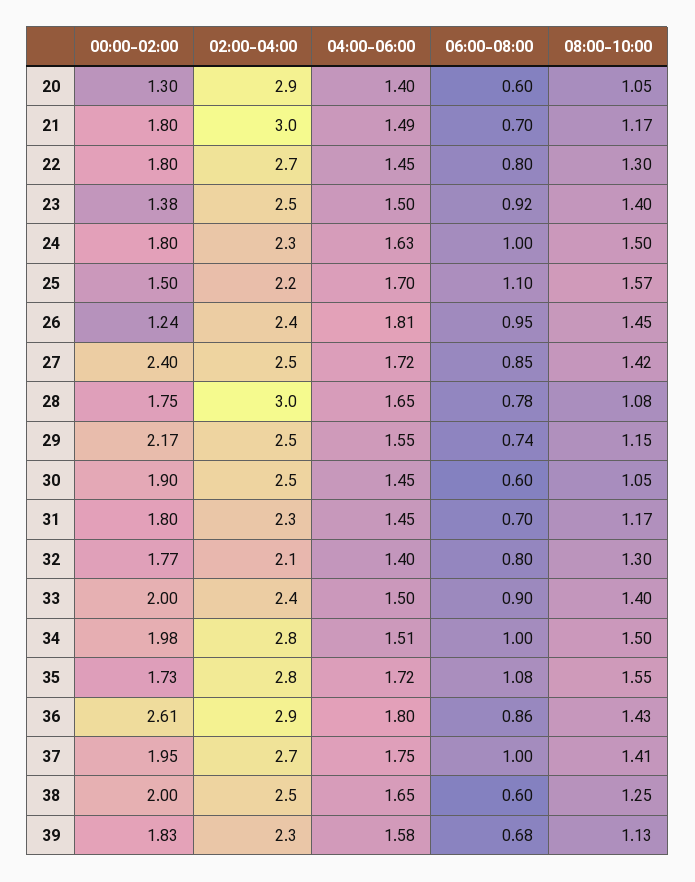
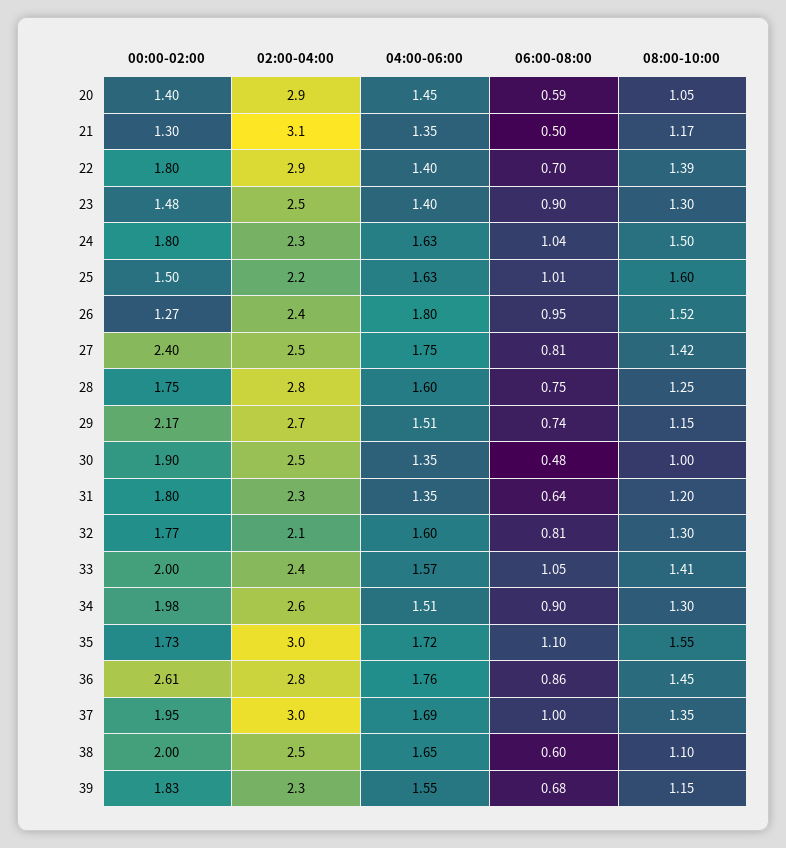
00:00-02:00, 20: 1.3 -> 1.4
04:00-06:00, 20: 1.4 -> 1.45
06:00-08:00, 20: 0.6 -> 0.59
00:00-02:00, 21: 1.8 -> 1.3
02:00-04:00, 21: 3 -> 3.1
04:00-06:00, 21: 1.49 -> 1.35
06:00-08:00, 21: 0.7 -> 0.5
02:00-04:00, 22: 2.7 -> 2.9
04:00-06:00, 22: 1.45 -> 1.4
06:00-08:00, 22: 0.8 -> 0.7
08:00-10:00, 22: 1.3 -> 1.39
00:00-02:00, 23: 1.38 -> 1.48
04:00-06:00, 23: 1.5 -> 1.4
06:00-08:00, 23: 0.92 -> 0.9
08:00-10:00, 23: 1.4 -> 1.3
06:00-08:00, 24: 1 -> 1.04
04:00-06:00, 25: 1.7 -> 1.63
06:00-08:00, 25: 1.1 -> 1.01
08:00-10:00, 25: 1.57 -> 1.6
00:00-02:00, 26: 1.24 -> 1.27
04:00-06:00, 26: 1.81 -> 1.8
08:00-10:00, 26: 1.45 -> 1.52
04:00-06:00, 27: 1.72 -> 1.75
06:00-08:00, 27: 0.85 -> 0.81
02:00-04:00, 28: 3 -> 2.8
04:00-06:00, 28: 1.65 -> 1.6
06:00-08:00, 28: 0.78 -> 0.75
08:00-10:00, 28: 1.08 -> 1.25
02:00-04:00, 29: 2.5 -> 2.7
04:00-06:00, 29: 1.55 -> 1.51
04:00-06:00, 30: 1.45 -> 1.35
06:00-08:00, 30: 0.6 -> 0.48
08:00-10:00, 30: 1.05 -> 1
04:00-06:00, 31: 1.45 -> 1.35
06:00-08:00, 31: 0.7 -> 0.64
08:00-10:00, 31: 1.17 -> 1.2
04:00-06:00, 32: 1.4 -> 1.6
06:00-08:00, 32: 0.8 -> 0.81
04:00-06:00, 33: 1.5 -> 1.57
06:00-08:00, 33: 0.9 -> 1.05
08:00-10:00, 33: 1.4 -> 1.41
02:00-04:00, 34: 2.8 -> 2.6
06:00-08:00, 34: 1 -> 0.9
08:00-10:00, 34: 1.5 -> 1.3
02:00-04:00, 35: 2.8 -> 3
06:00-08:00, 35: 1.08 -> 1.1
02:00-04:00, 36: 2.9 -> 2.8
04:00-06:00, 36: 1.8 -> 1.76
08:00-10:00, 36: 1.43 -> 1.45
02:00-04:00, 37: 2.7 -> 3
04:00-06:00, 37: 1.75 -> 1.69
08:00-10:00, 37: 1.41 -> 1.35
08:00-10:00, 38: 1.25 -> 1.1
04:00-06:00, 39: 1.58 -> 1.55
08:00-10:00, 39: 1.13 -> 1.15

